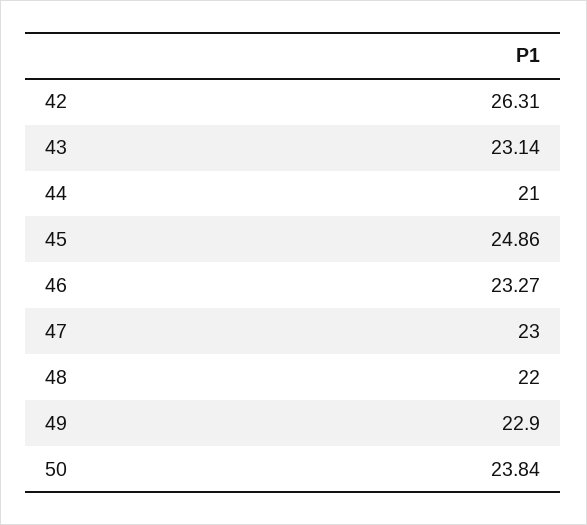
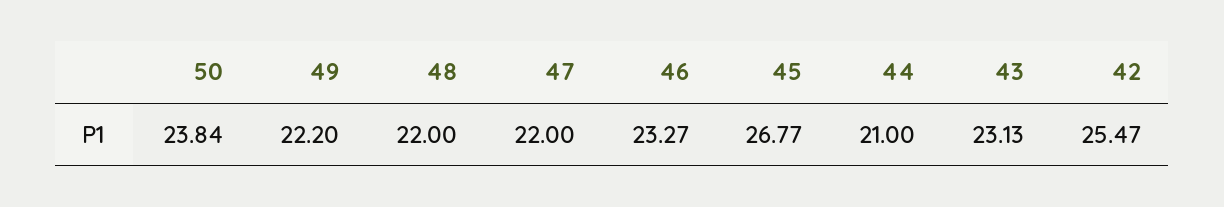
42: 26.31 -> 25.47
43: 23.14 -> 23.13
45: 24.86 -> 26.77
47: 23 -> 22
49: 22.9 -> 22.2

